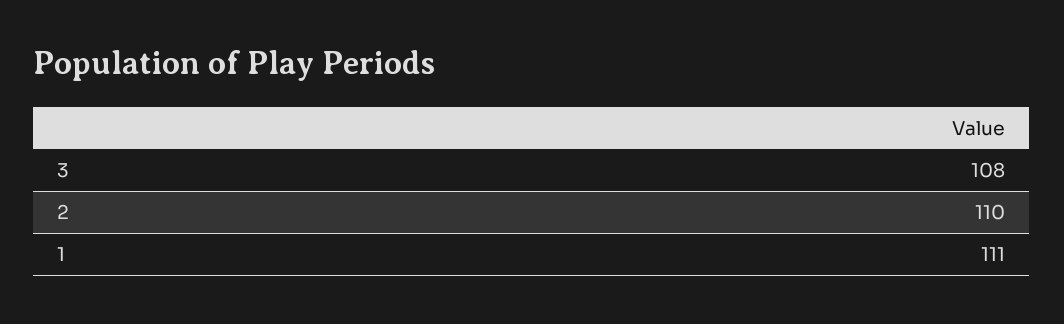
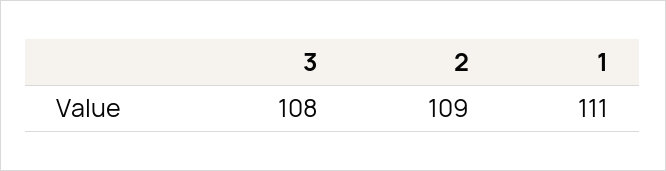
2: 110 -> 109

